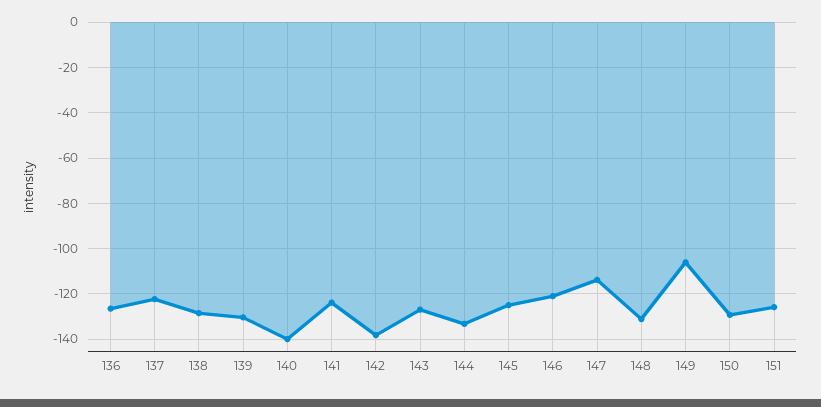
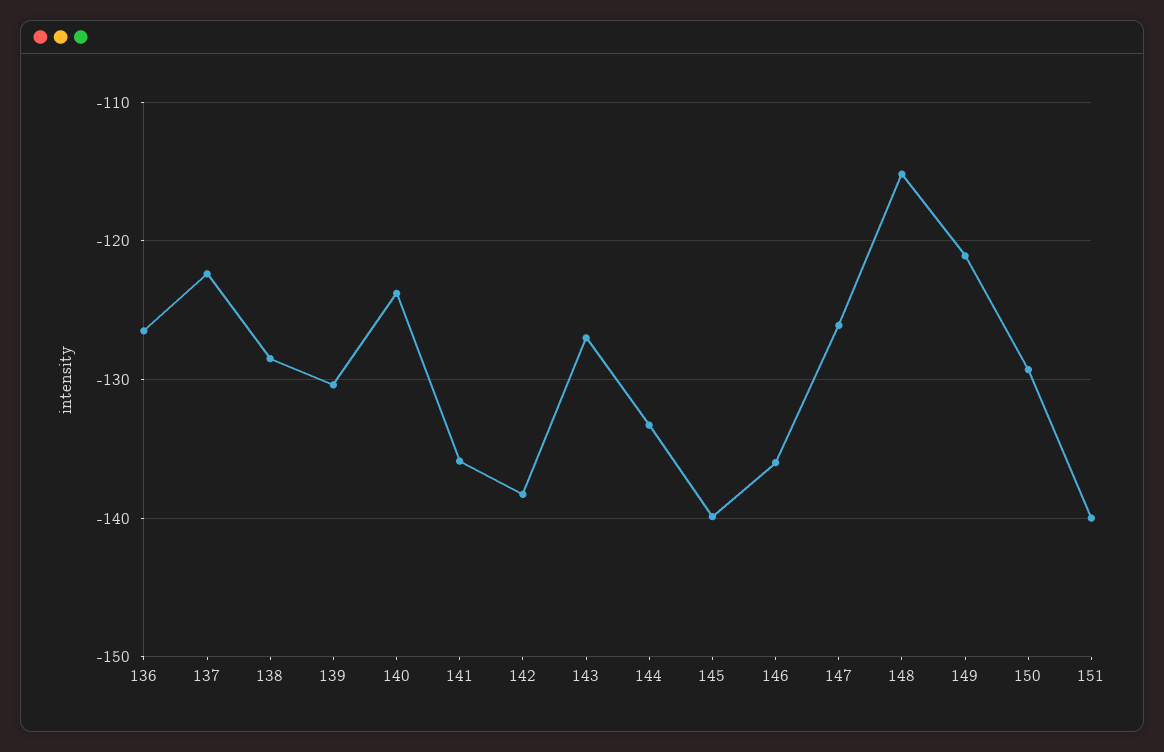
140: -140 -> -124
141: -125 -> -136
145: -125 -> -140
146: -120 -> -136
147: -115 -> -126
148: -130 -> -115
149: -105 -> -121
151: -125 -> -140

